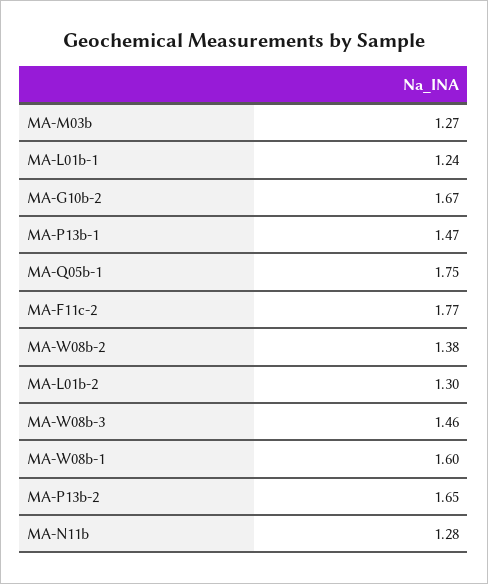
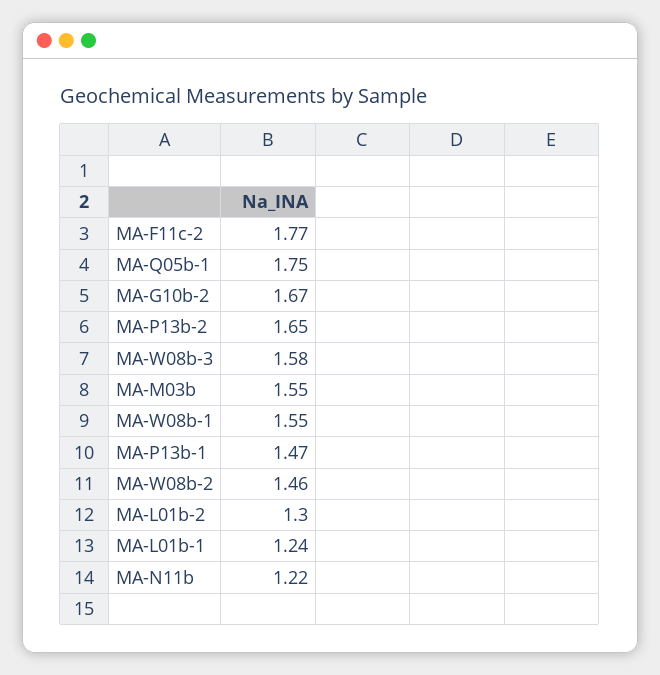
MA-M03b: 1.27 -> 1.55
MA-W08b-2: 1.38 -> 1.46
MA-W08b-3: 1.46 -> 1.58
MA-W08b-1: 1.6 -> 1.55
MA-N11b: 1.28 -> 1.22

